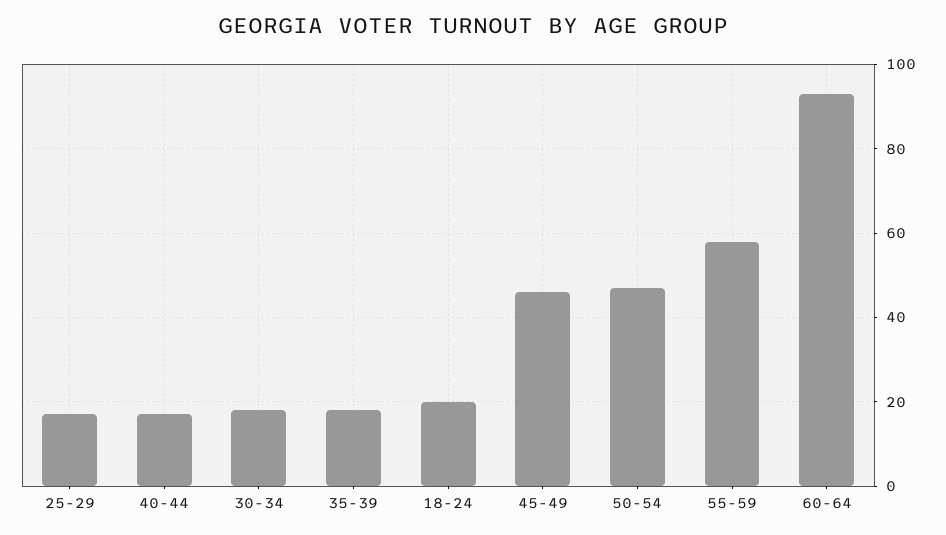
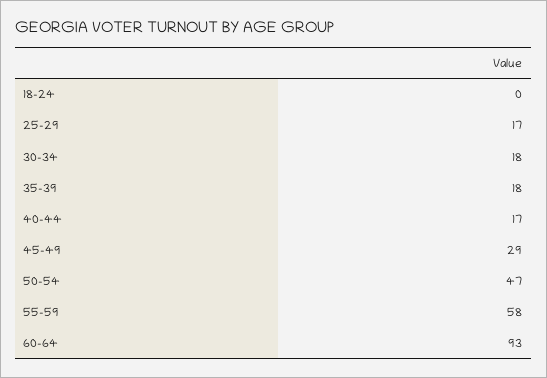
18-24: 20 -> 0
45-49: 45 -> 29

